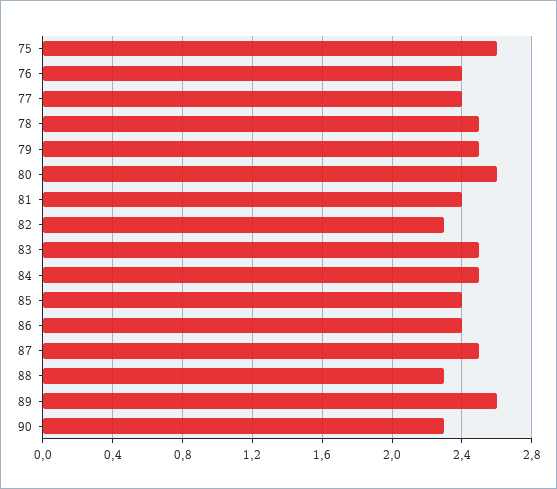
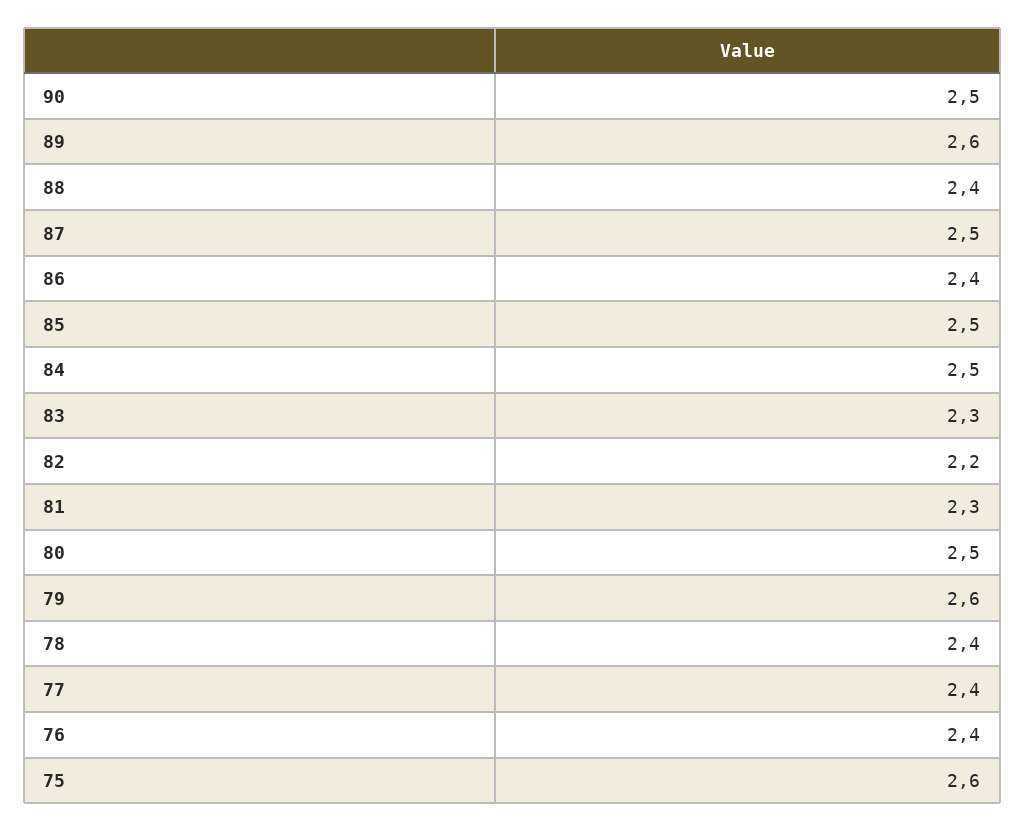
78: 2.5 -> 2.4
79: 2.5 -> 2.6
80: 2.6 -> 2.5
81: 2.4 -> 2.3
82: 2.3 -> 2.2
83: 2.5 -> 2.3
85: 2.4 -> 2.5
88: 2.3 -> 2.4
90: 2.3 -> 2.5

